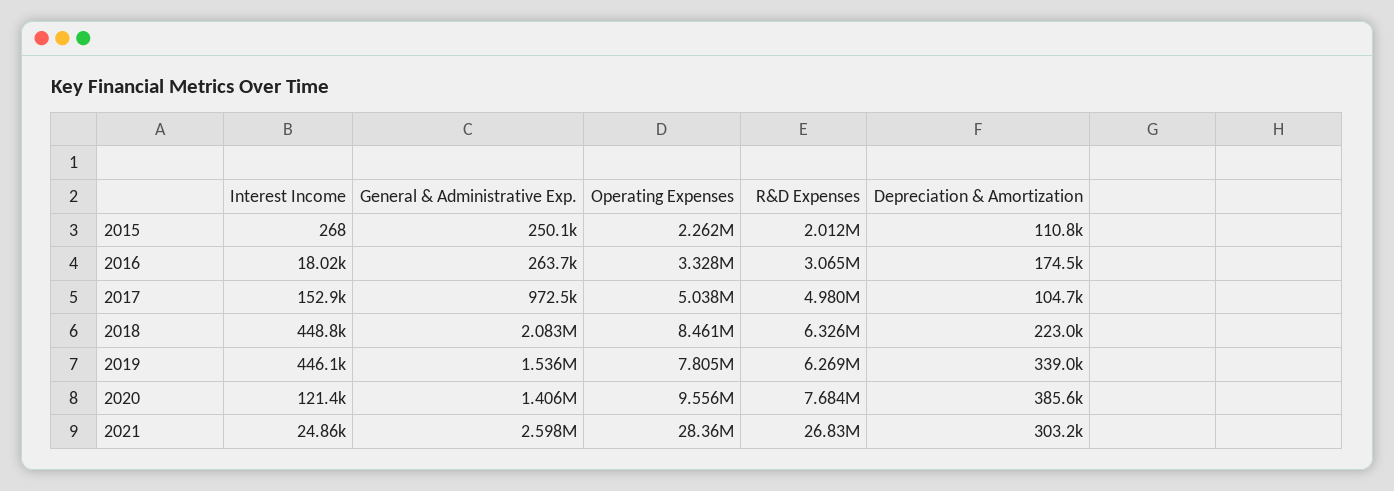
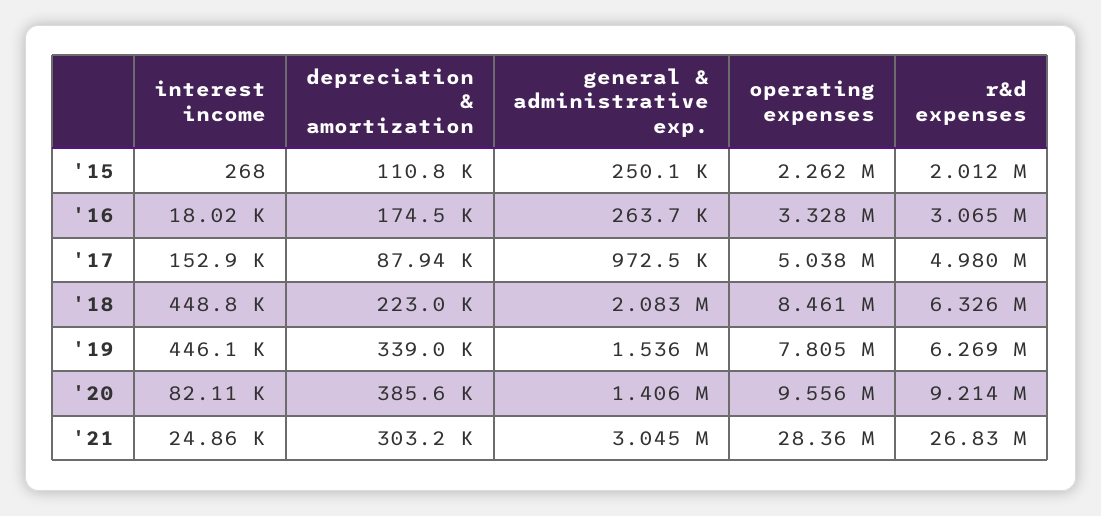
Depreciation & Amortization, 2017: 104700 -> 87940
Interest Income, 2020: 121400 -> 82110
R&D Expenses, 2020: 7684000 -> 9214000
General & Administrative Exp., 2021: 2598000 -> 3045000

